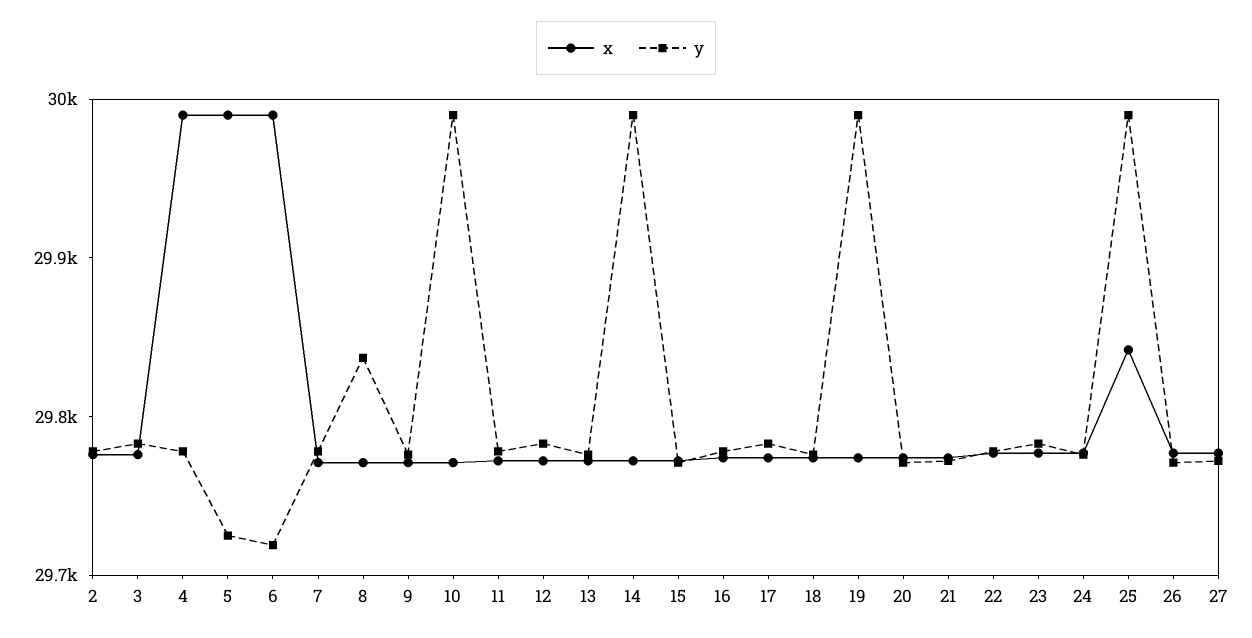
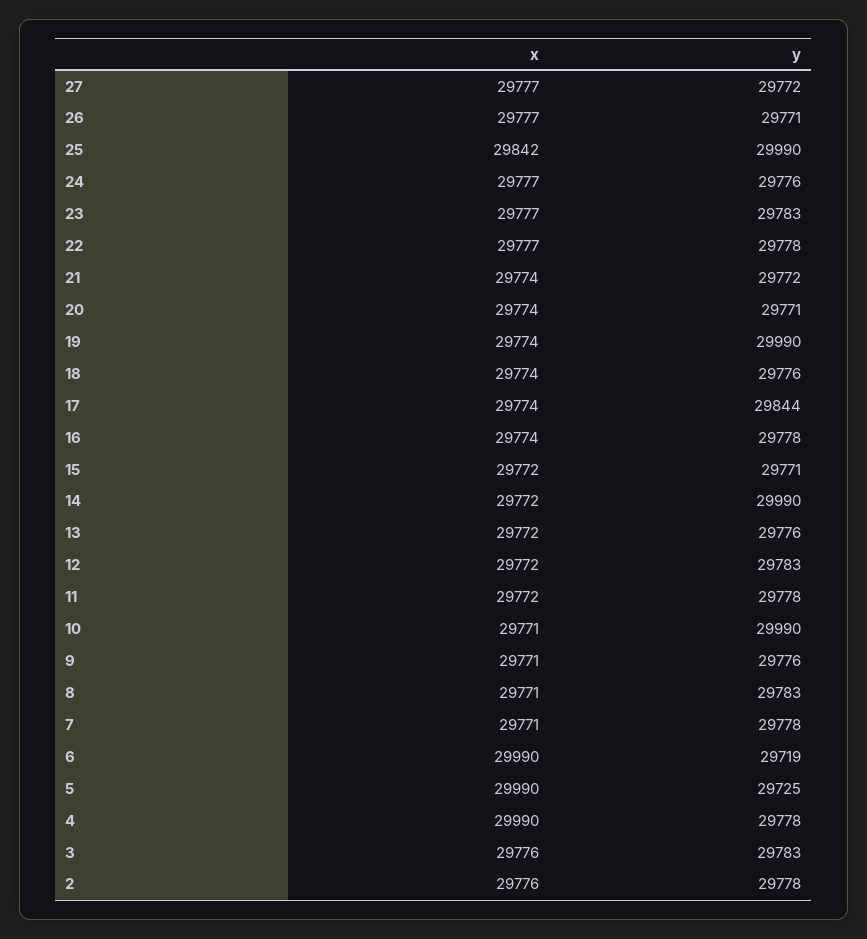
y, 8: 29840 -> 29783
y, 17: 29780 -> 29844

